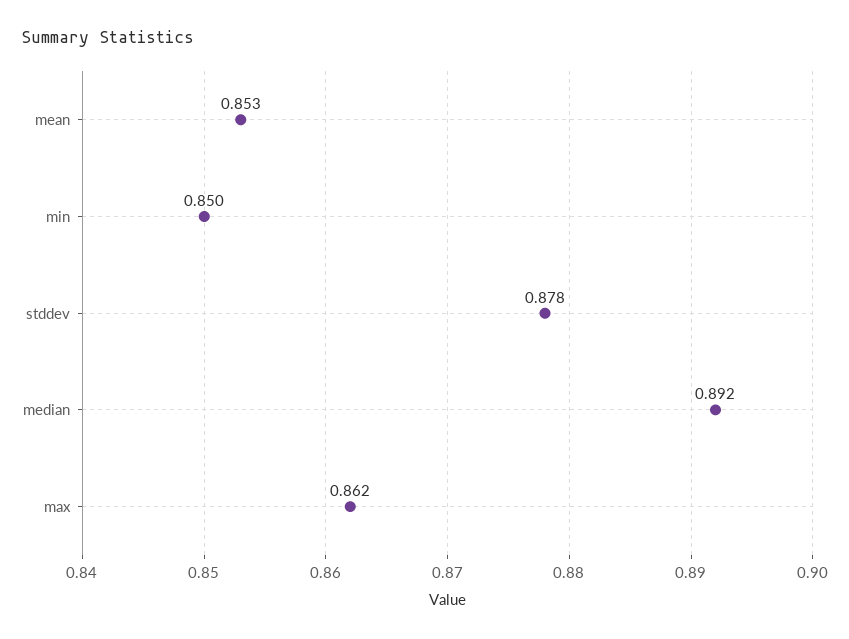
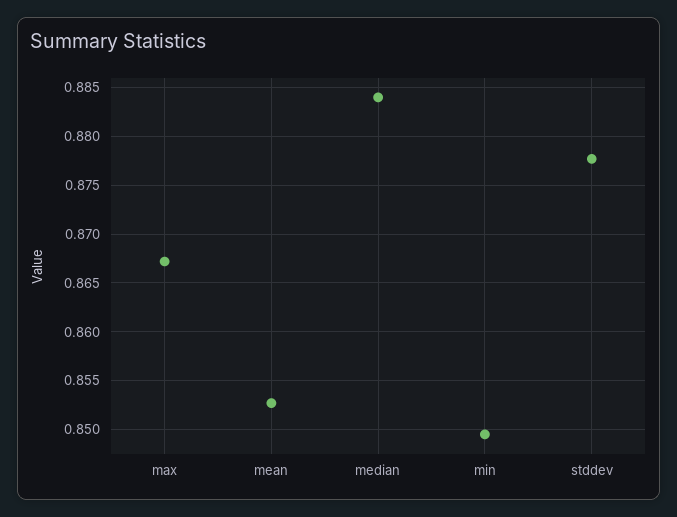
median: 0.892 -> 0.884
max: 0.862 -> 0.867

